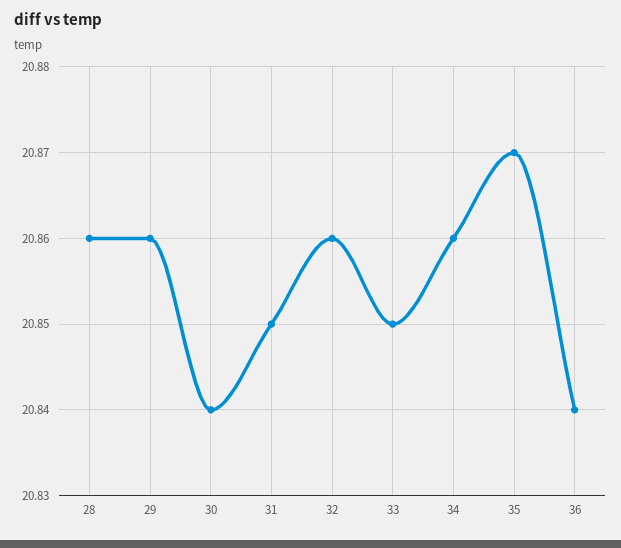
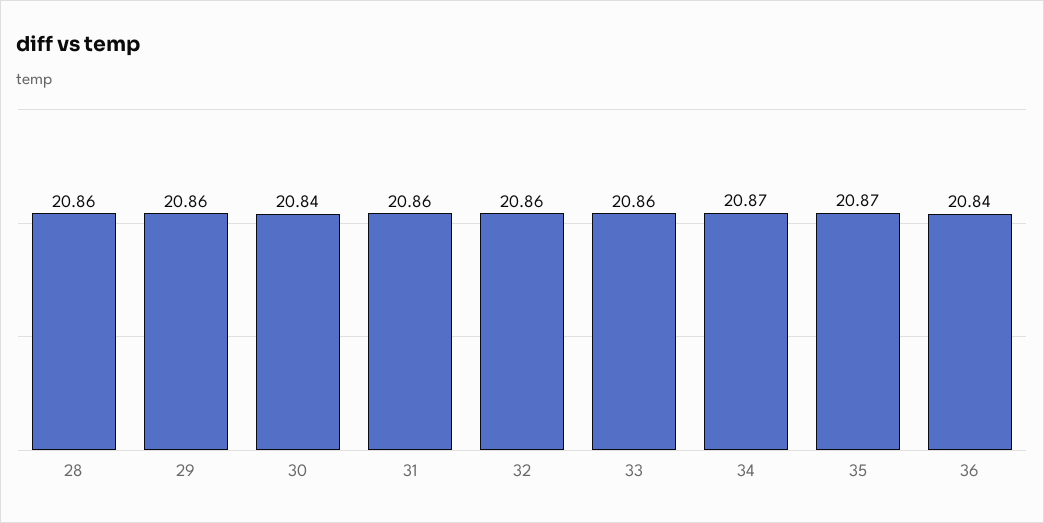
31: 20.85 -> 20.86
33: 20.85 -> 20.86
34: 20.86 -> 20.87

